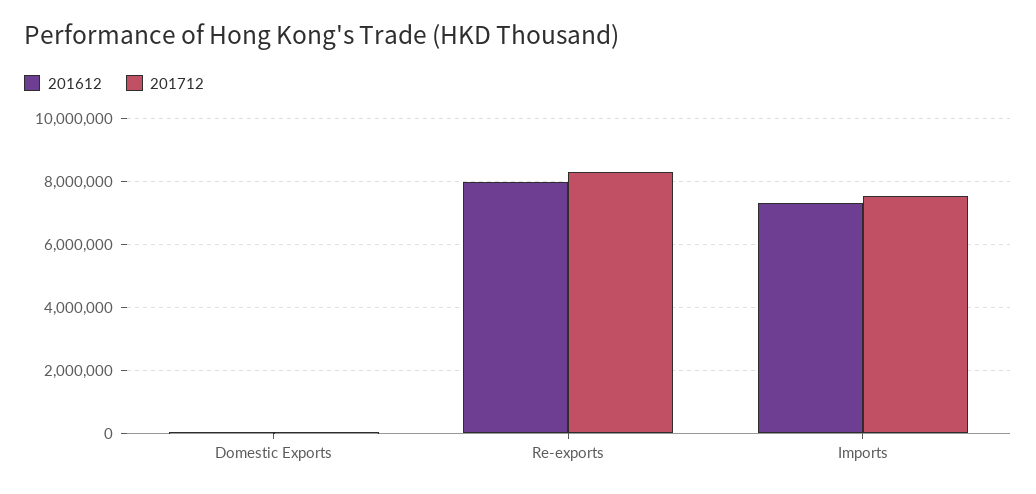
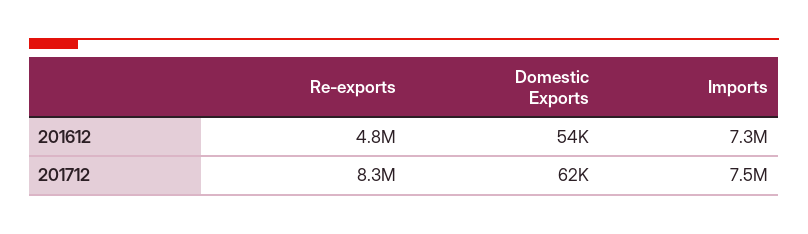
201612, Re-exports: 8000000 -> 4800000

